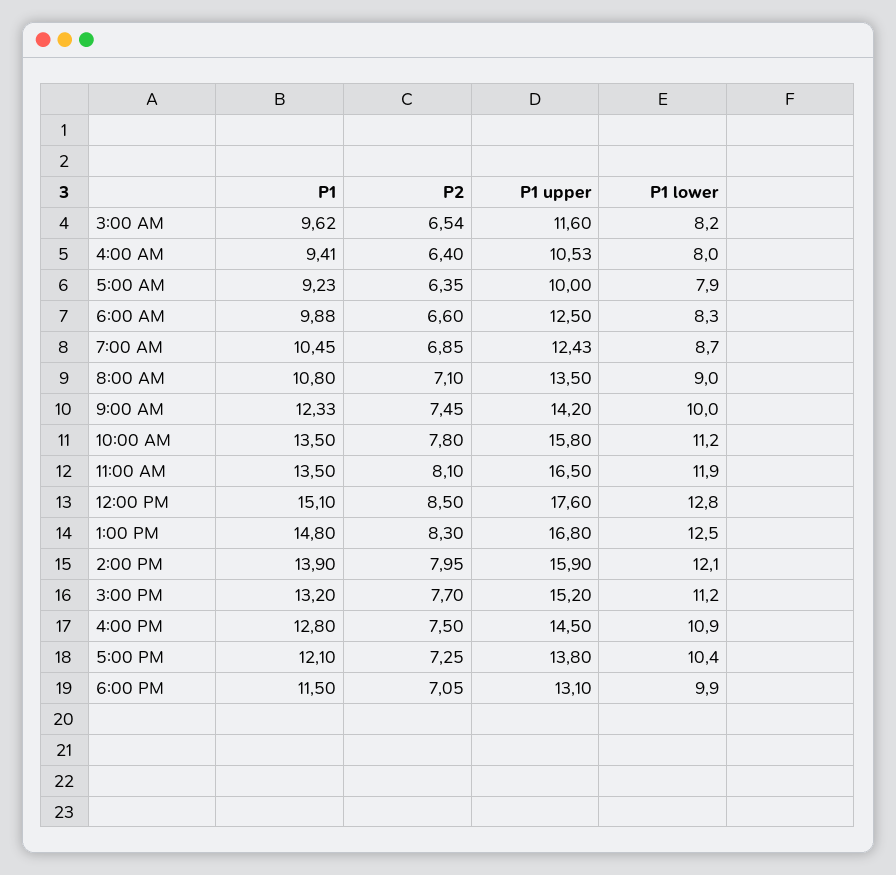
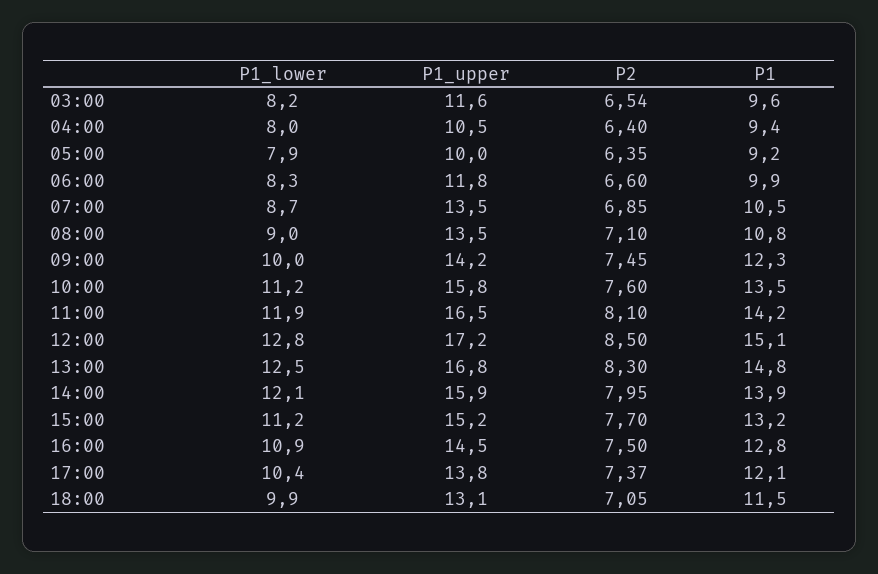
P1 upper, 6:00 AM: 12.5 -> 11.8
P1 upper, 7:00 AM: 12.43 -> 13.5
P2, 10:00 AM: 7.8 -> 7.6
P1, 11:00 AM: 13.5 -> 14.2
P1 upper, 12:00 PM: 17.6 -> 17.2
P2, 5:00 PM: 7.25 -> 7.37

